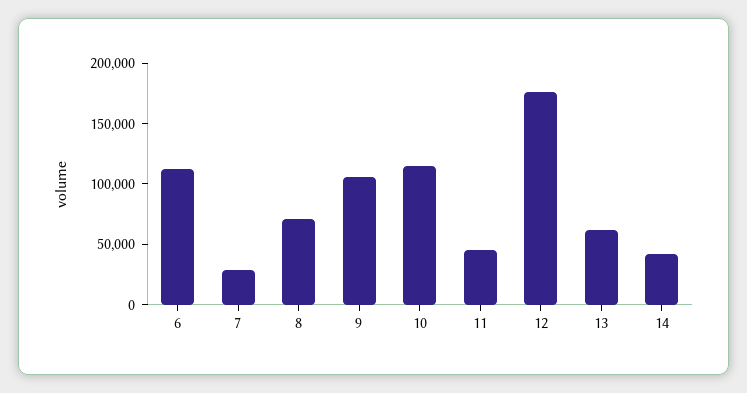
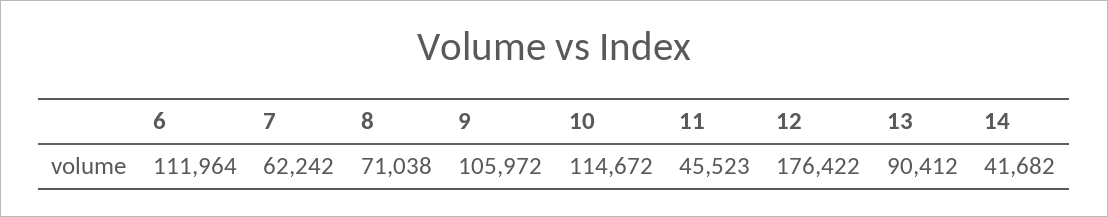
7: 30000 -> 62242
13: 60000 -> 90412

